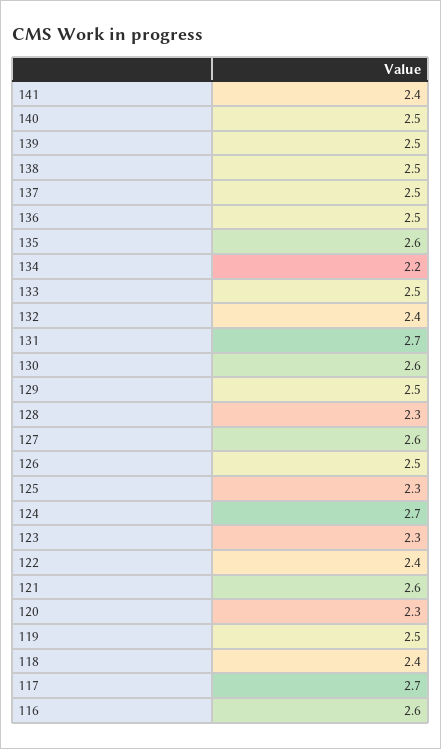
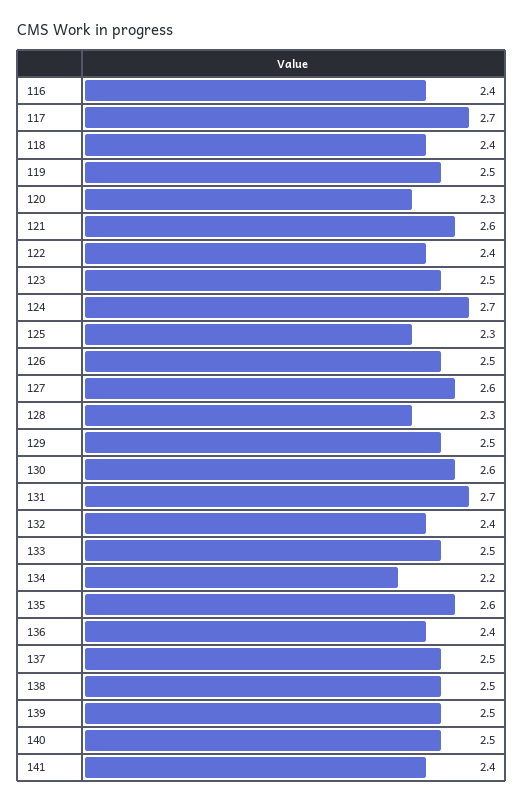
136: 2.5 -> 2.4
123: 2.3 -> 2.5
116: 2.6 -> 2.4

